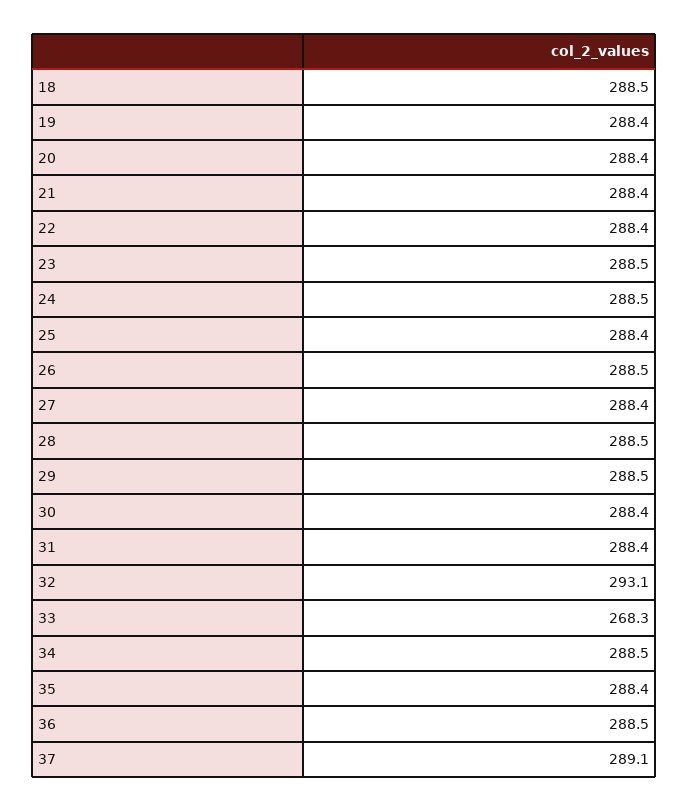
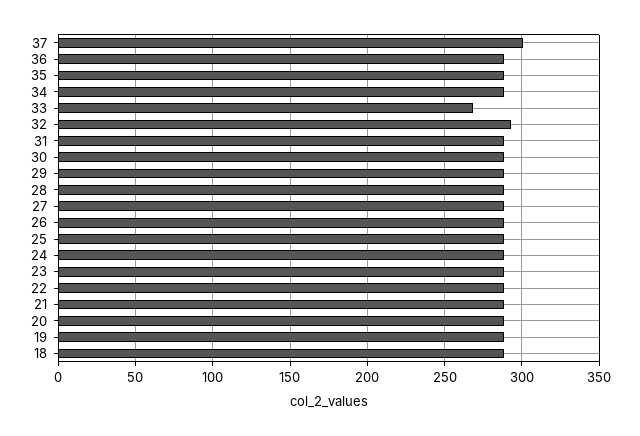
37: 289.1 -> 300

